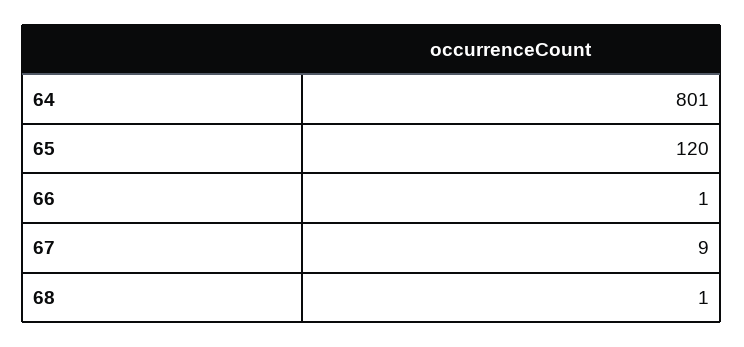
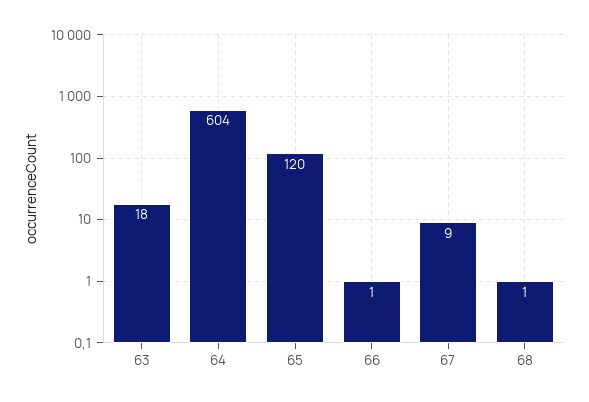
64: 801 -> 604
63: none -> 18

